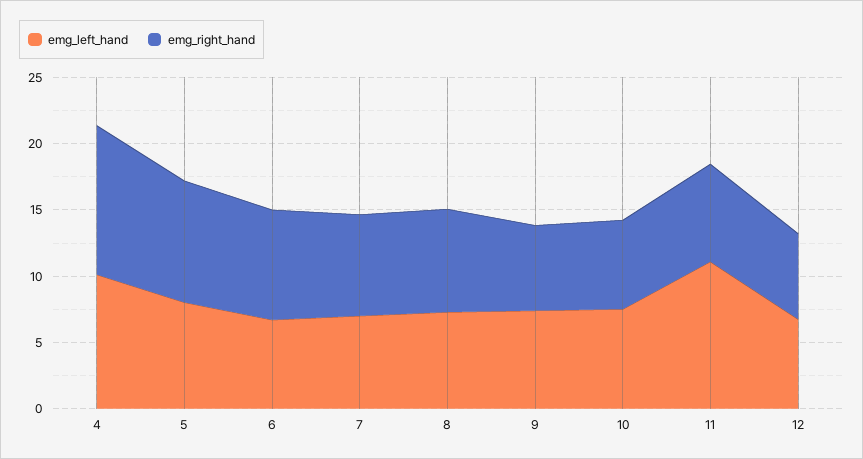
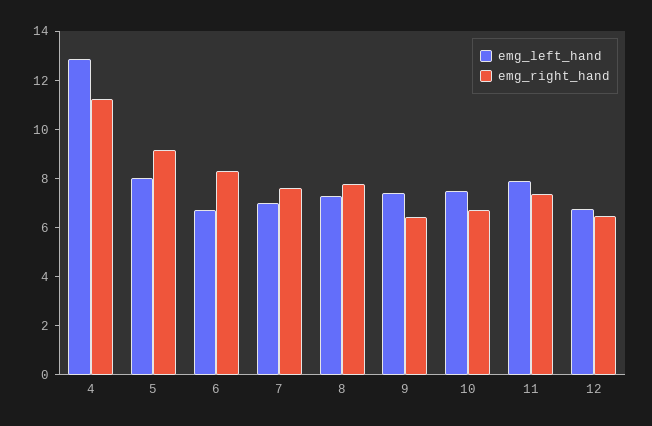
emg_left_hand, 4: 10 -> 13
emg_left_hand, 11: 11 -> 8

